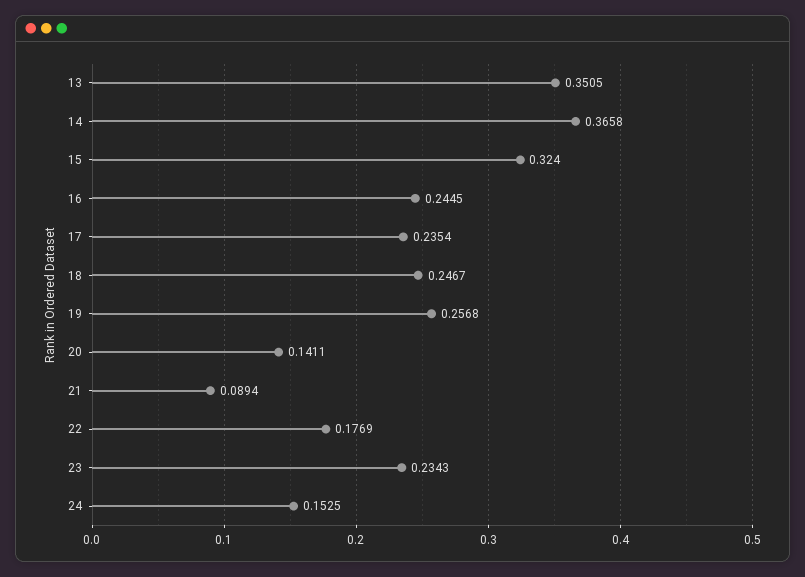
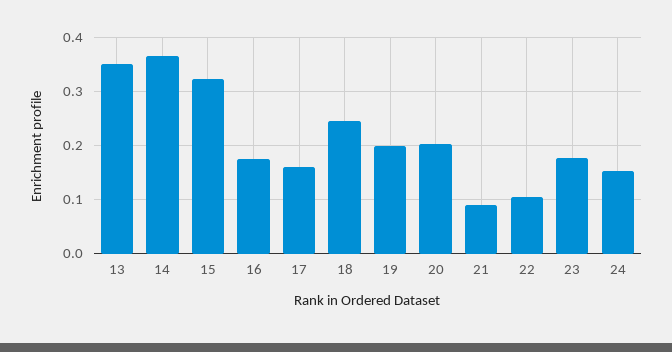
16: 0.2445 -> 0.18
17: 0.2354 -> 0.16
19: 0.2568 -> 0.2
20: 0.1411 -> 0.2
22: 0.1769 -> 0.1
23: 0.2343 -> 0.18

